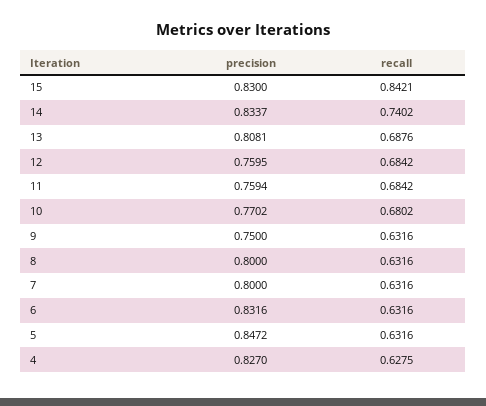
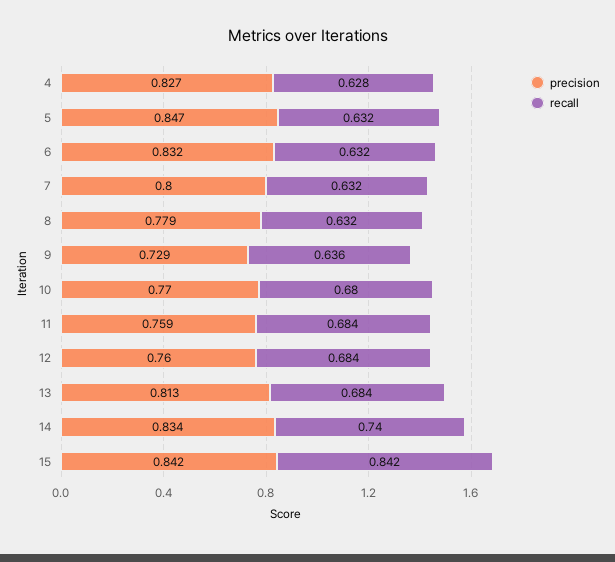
precision, 15: 0.83 -> 0.842
precision, 13: 0.8081 -> 0.813
recall, 13: 0.6876 -> 0.684
precision, 9: 0.75 -> 0.729
recall, 9: 0.6316 -> 0.636
precision, 8: 0.8 -> 0.779

